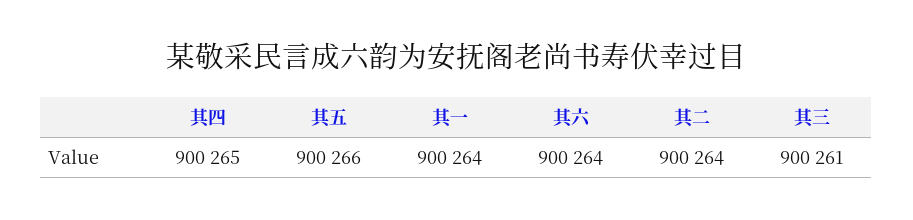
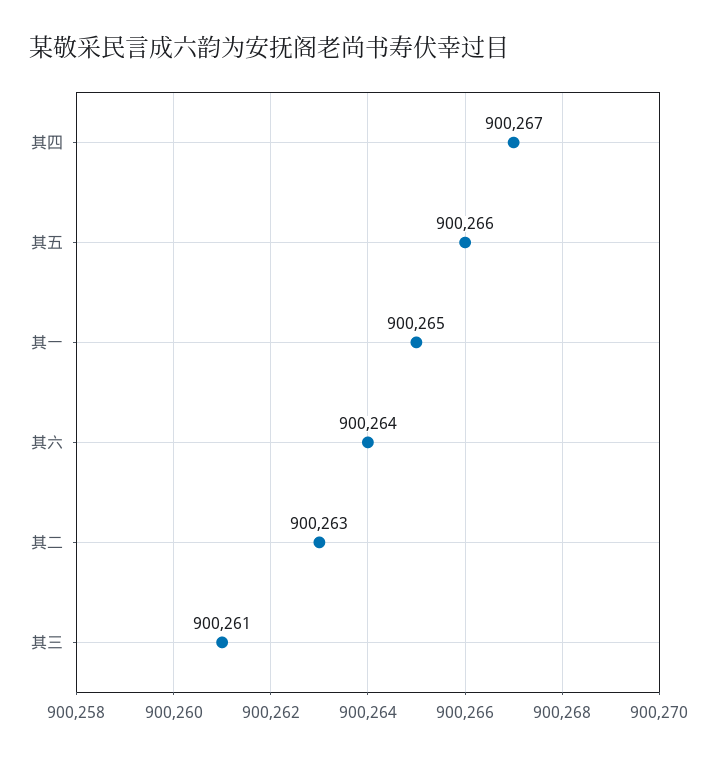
其四: 900265 -> 900267
其一: 900264 -> 900265
其二: 900264 -> 900263

